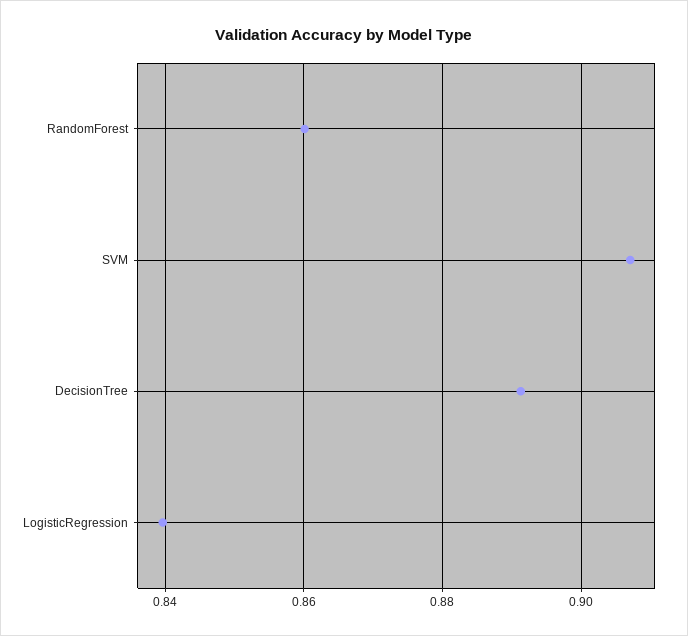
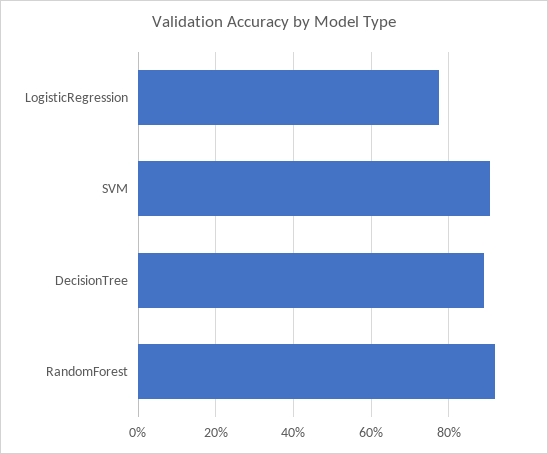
RandomForest: 0.86 -> 0.92
LogisticRegression: 0.84 -> 0.78

